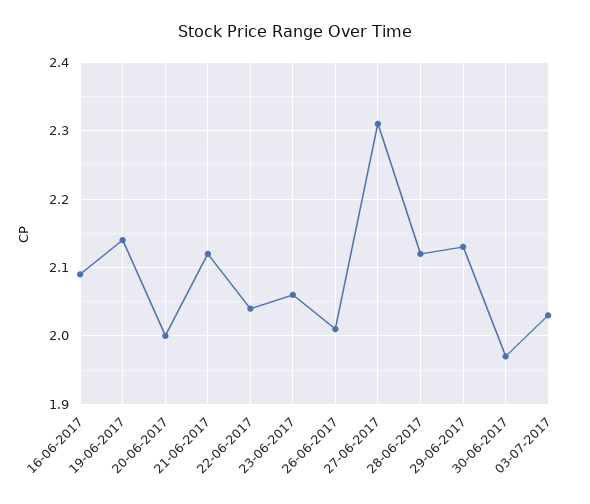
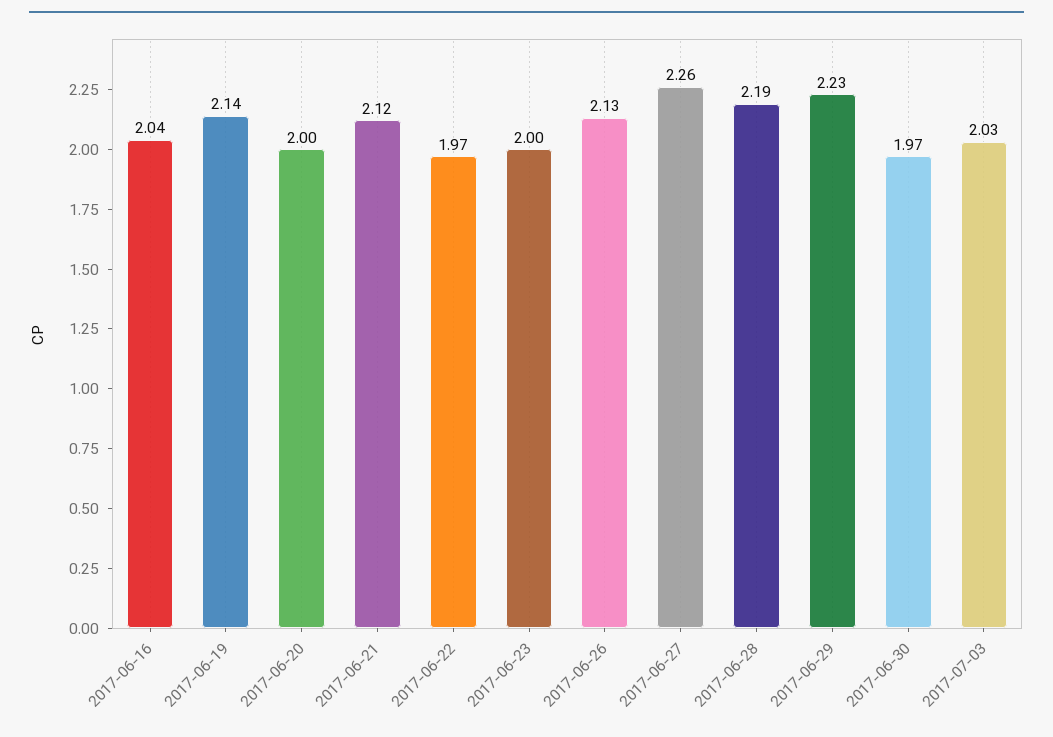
16-06-2017: 2.09 -> 2.04
22-06-2017: 2.04 -> 1.97
23-06-2017: 2.06 -> 2
26-06-2017: 2.01 -> 2.13
27-06-2017: 2.31 -> 2.26
28-06-2017: 2.12 -> 2.19
29-06-2017: 2.13 -> 2.23

